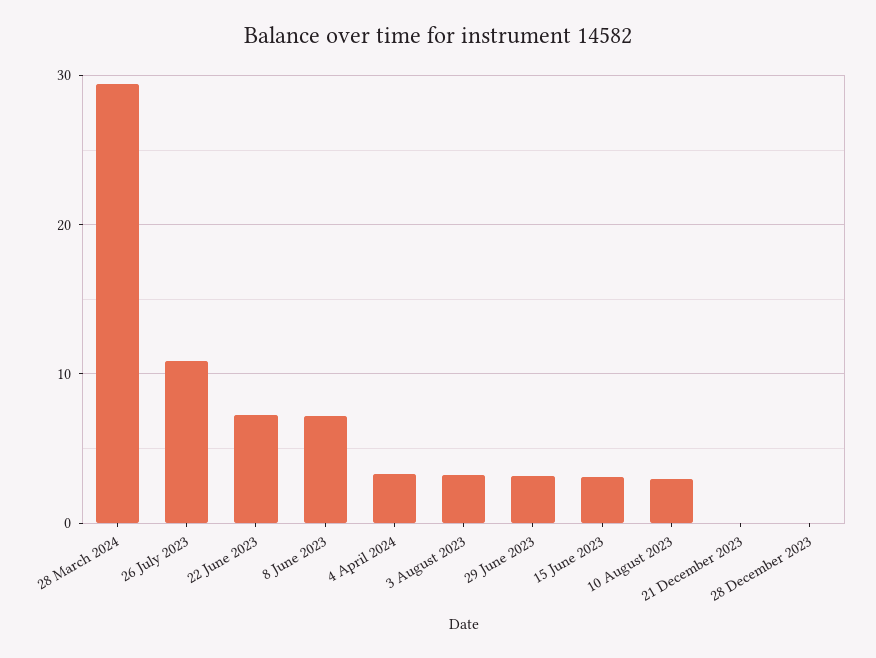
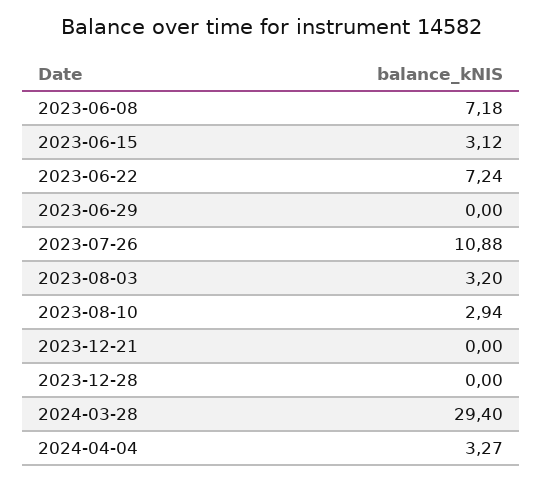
29 June 2023: 3 -> 0

